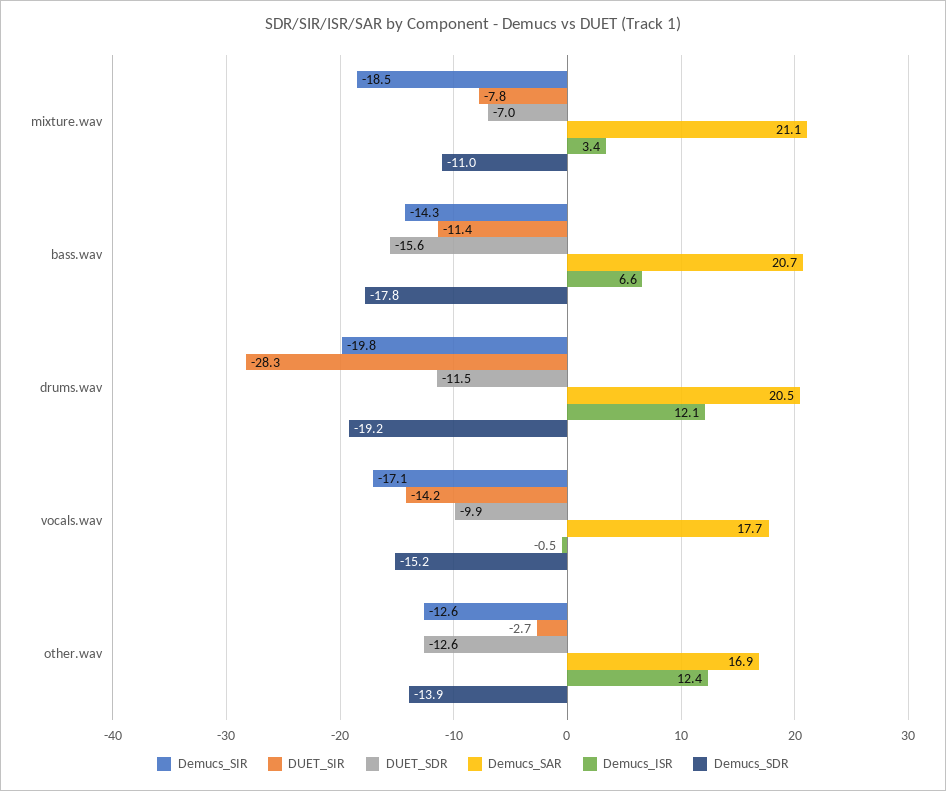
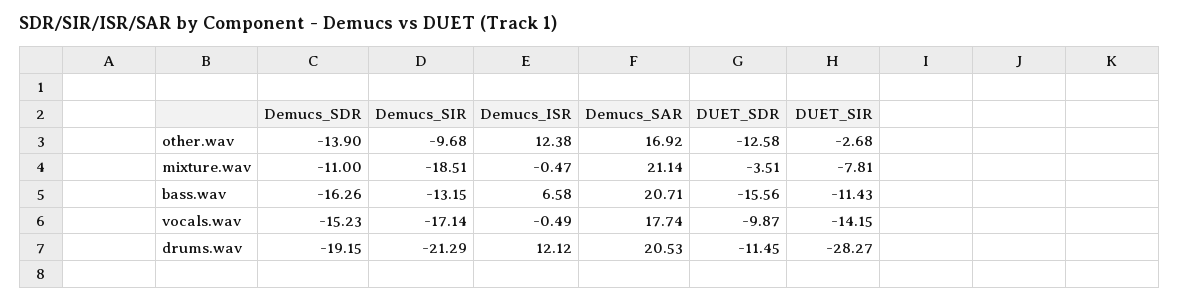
DUET_SDR, mixture.wav: -7 -> -3.51
Demucs_ISR, mixture.wav: 3.4 -> -0.47
Demucs_SIR, bass.wav: -14.3 -> -13.15
Demucs_SDR, bass.wav: -17.8 -> -16.26
Demucs_SIR, drums.wav: -19.8 -> -21.29
Demucs_SIR, other.wav: -12.6 -> -9.68

